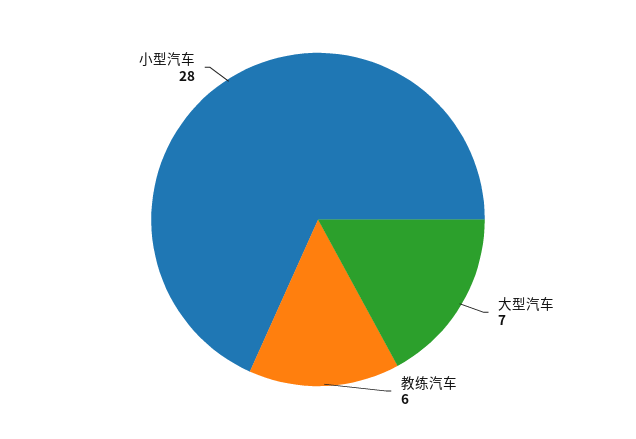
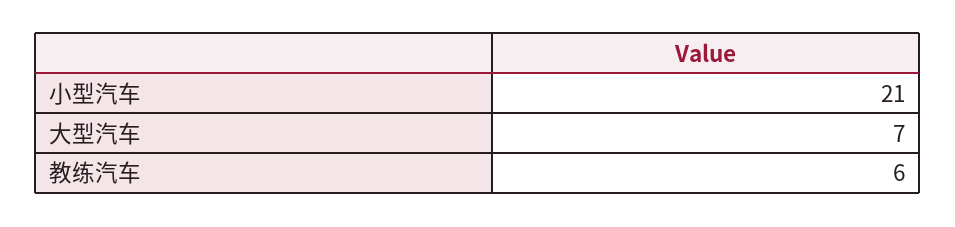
小型汽车: 28 -> 21

